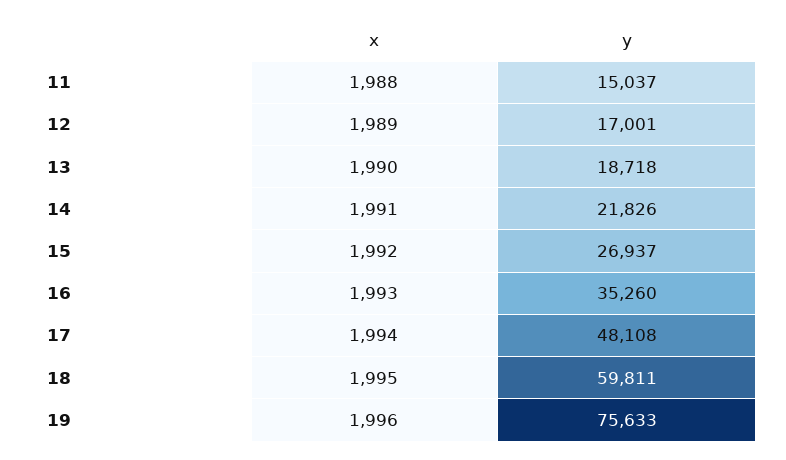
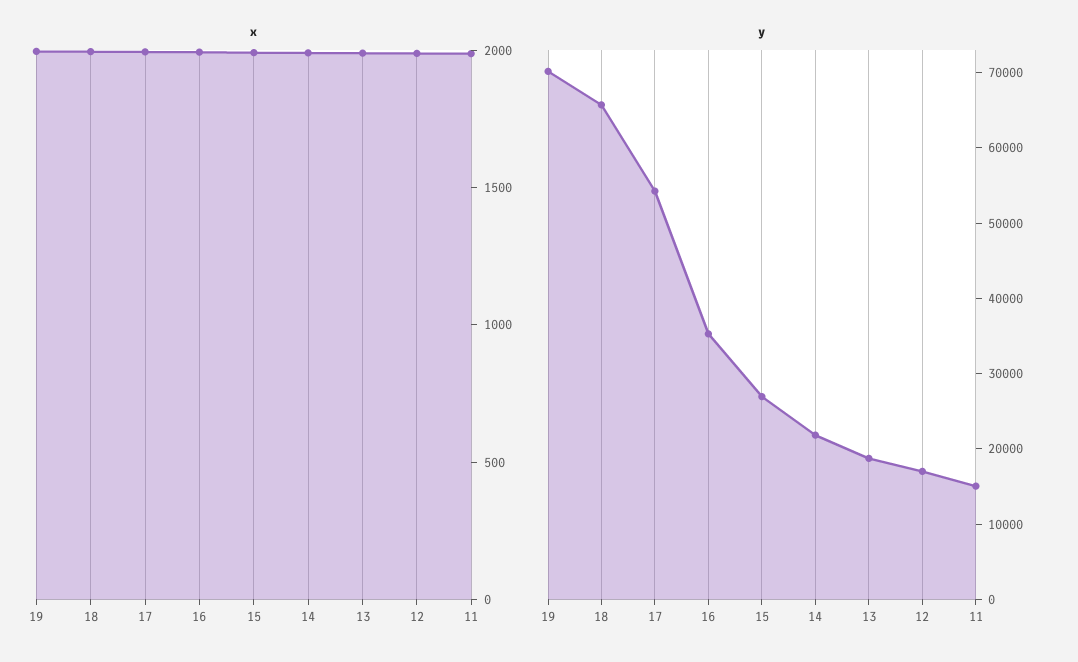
y, 17: 48108 -> 54000
y, 18: 59811 -> 66000
y, 19: 75633 -> 70000

